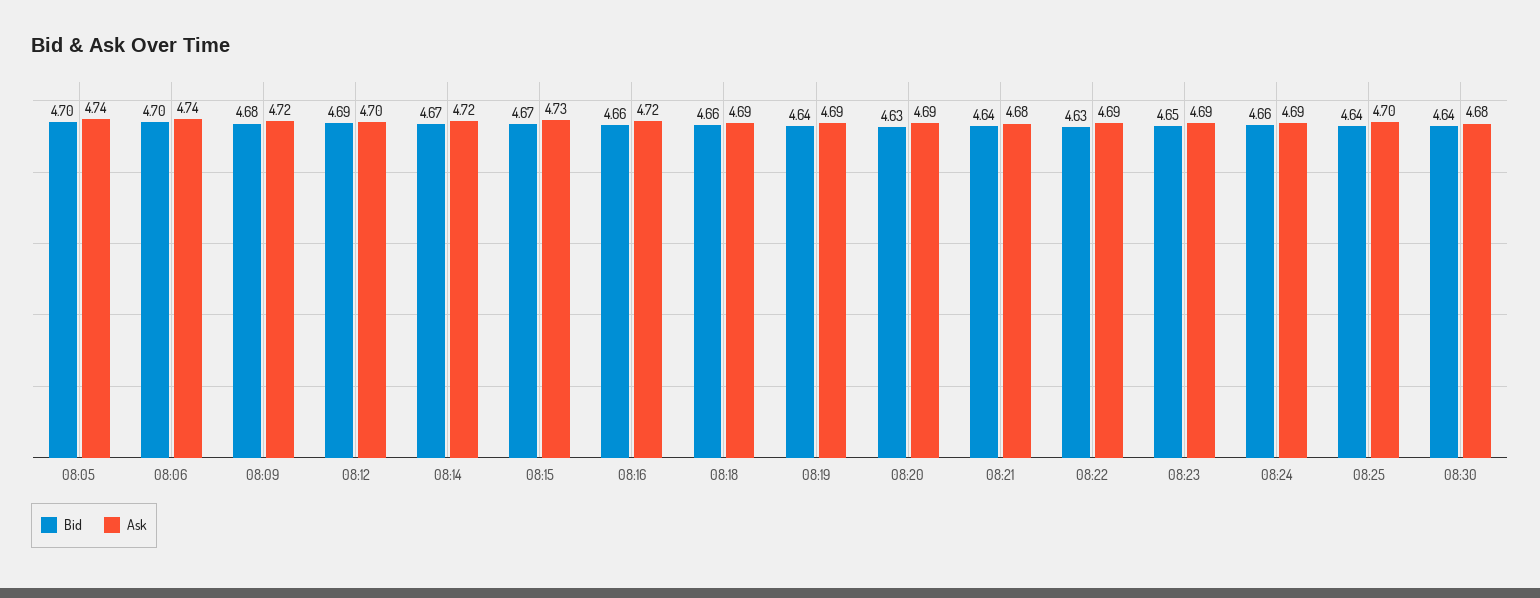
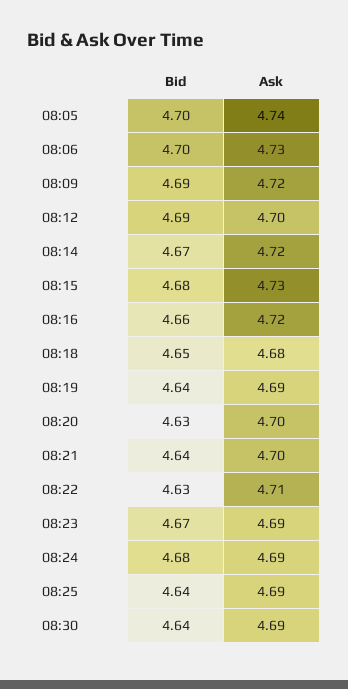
Ask, 08:06: 4.74 -> 4.73
Bid, 08:09: 4.68 -> 4.69
Bid, 08:15: 4.67 -> 4.68
Bid, 08:18: 4.66 -> 4.65
Ask, 08:18: 4.69 -> 4.68
Ask, 08:20: 4.69 -> 4.7
Ask, 08:21: 4.68 -> 4.7
Ask, 08:22: 4.69 -> 4.71
Bid, 08:23: 4.65 -> 4.67
Bid, 08:24: 4.66 -> 4.68
Ask, 08:25: 4.7 -> 4.69
Ask, 08:30: 4.68 -> 4.69

